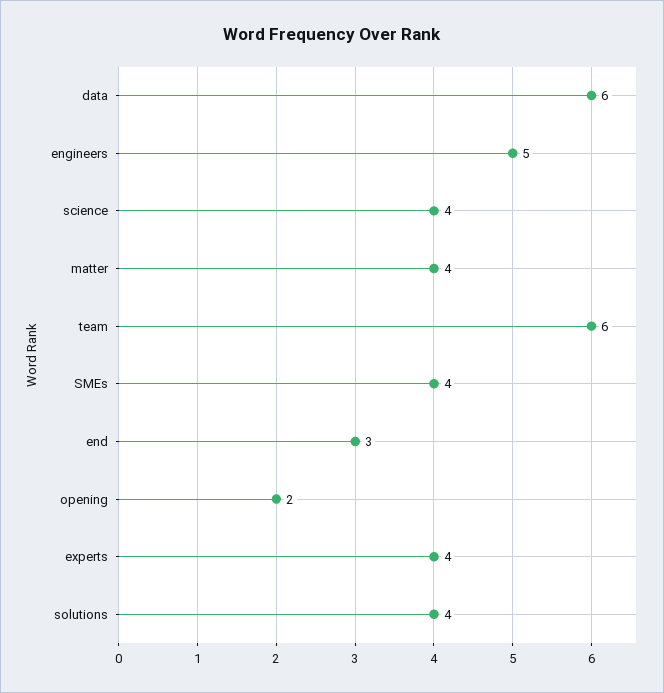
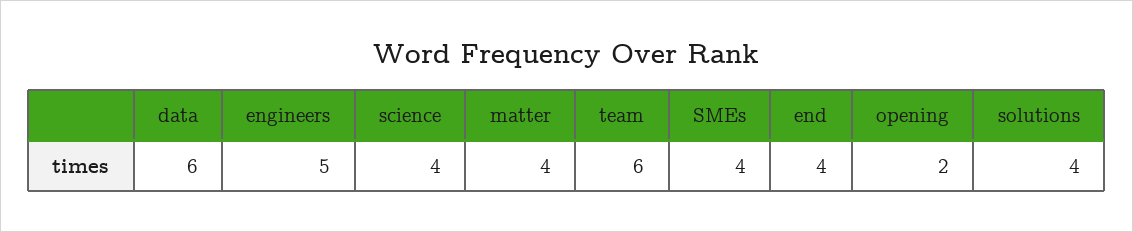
end: 3 -> 4
experts: 4 -> none

